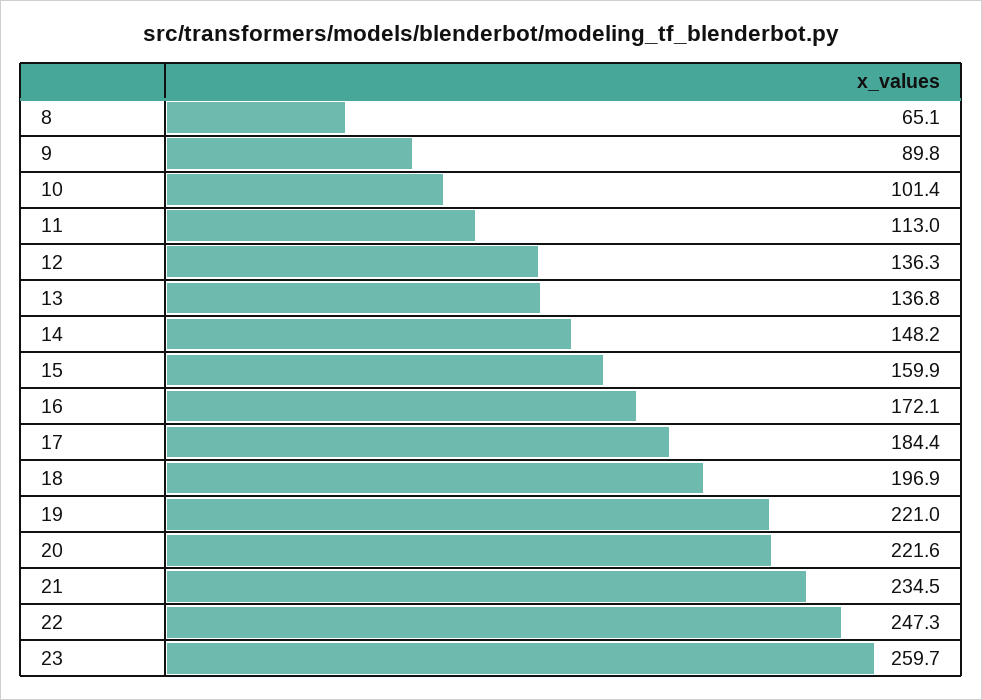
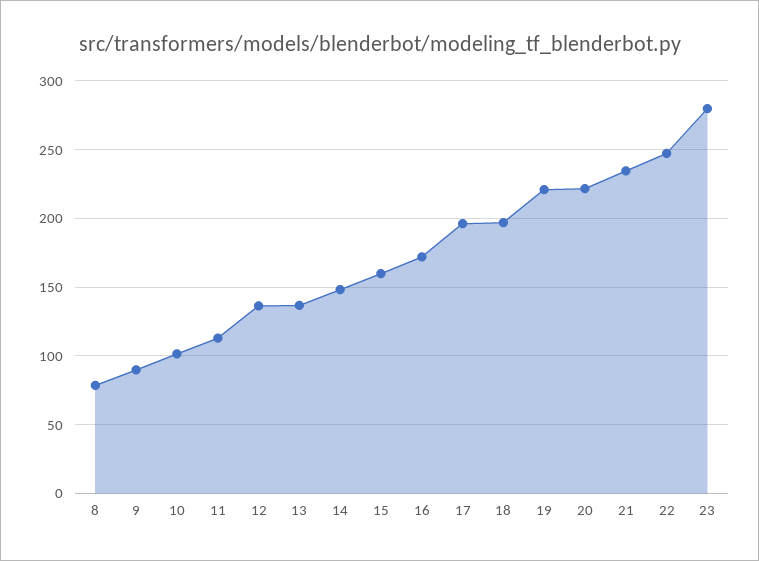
8: 65.1 -> 80
17: 184.4 -> 195
23: 259.7 -> 280

